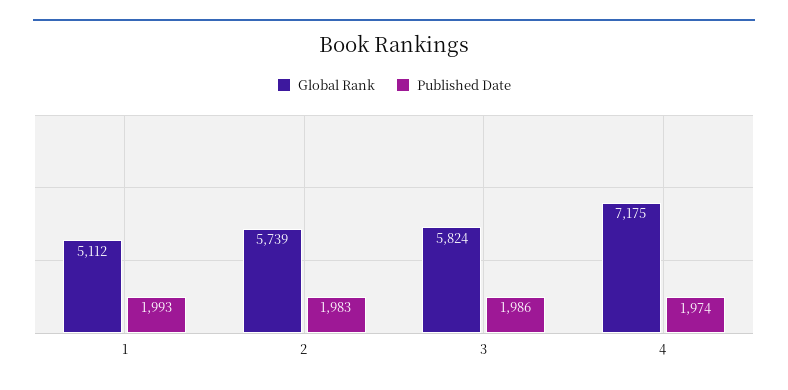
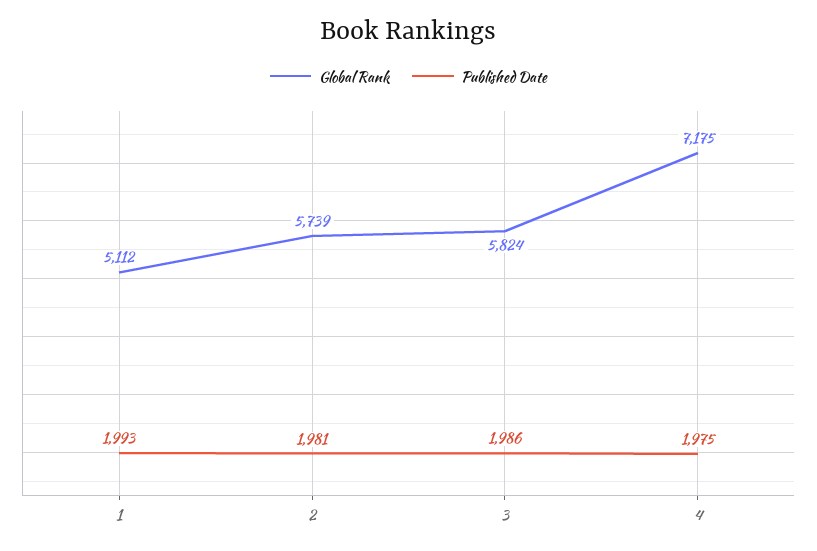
Published Date, 2: 1983 -> 1981
Published Date, 4: 1974 -> 1975

